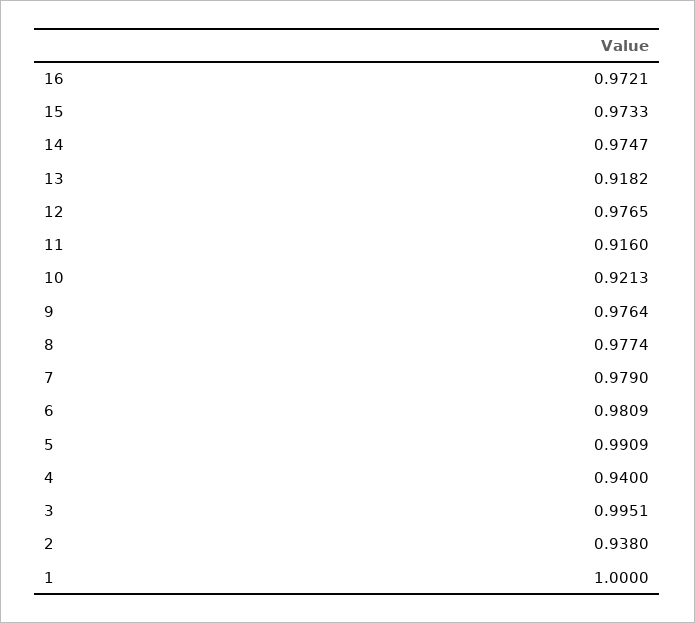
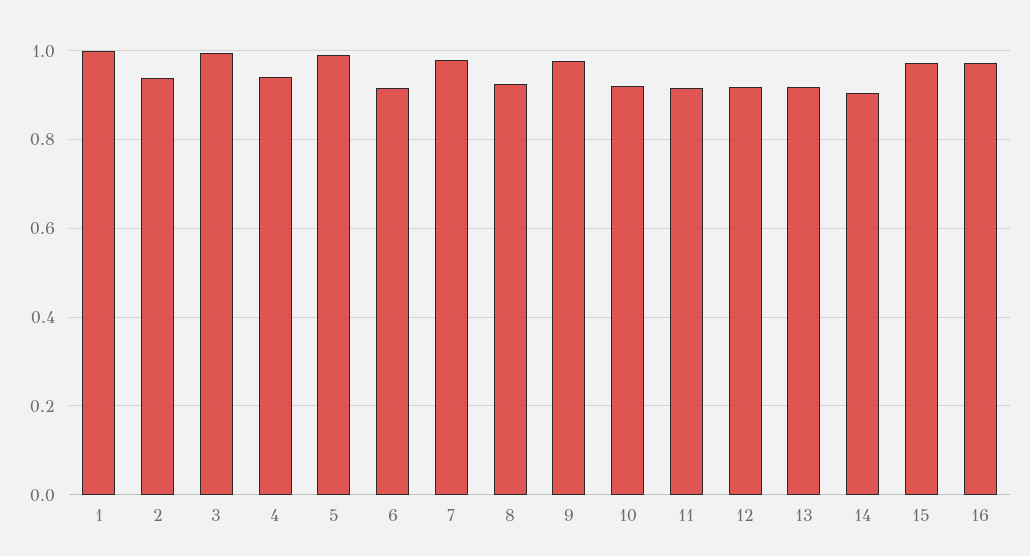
14: 0.9747 -> 0.9
12: 0.9765 -> 0.92
8: 0.9774 -> 0.92
6: 0.9809 -> 0.92

